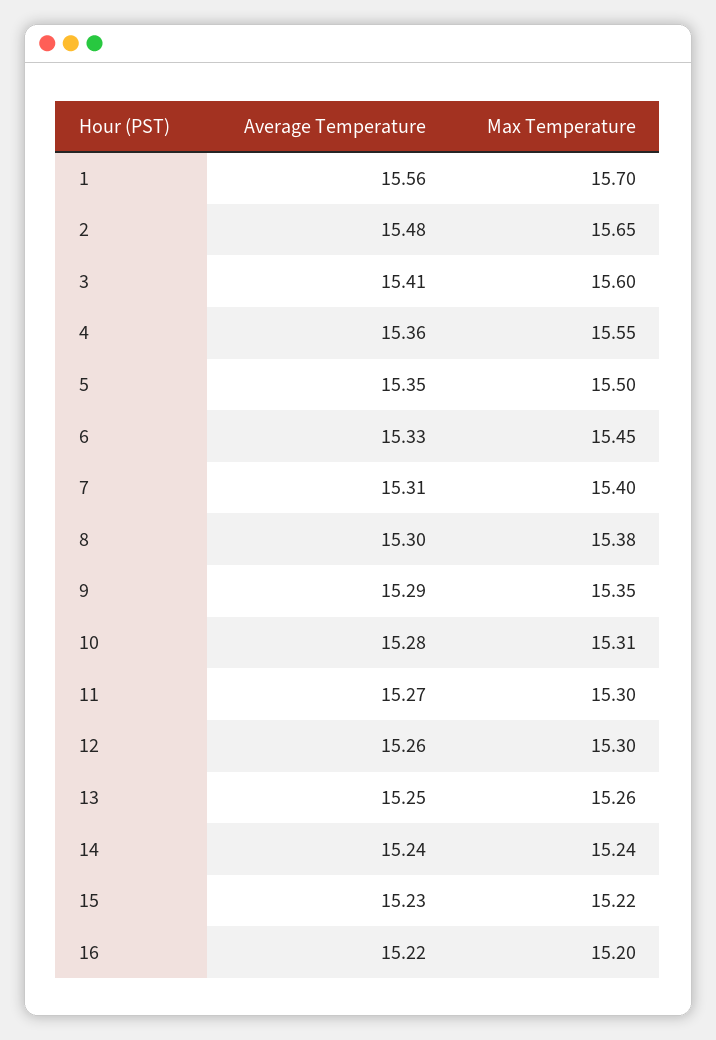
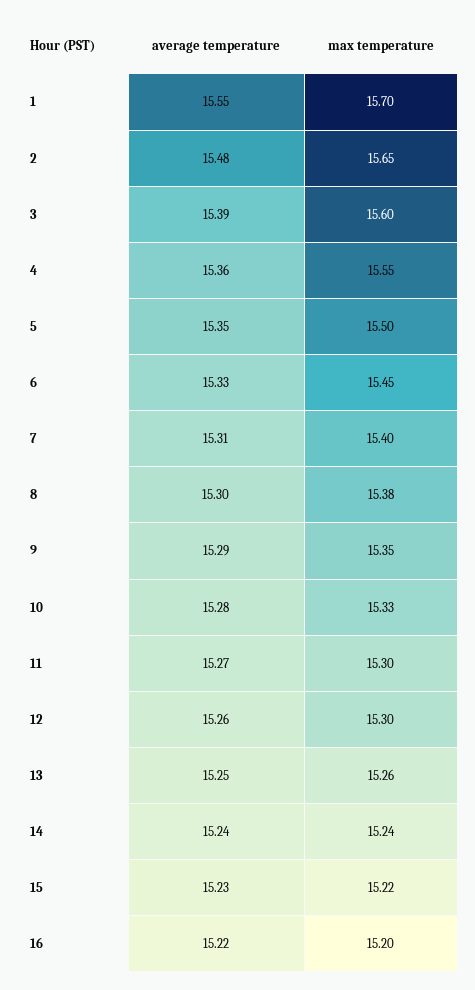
Average Temperature, 1: 15.56 -> 15.55
Average Temperature, 3: 15.41 -> 15.39
Max Temperature, 10: 15.31 -> 15.33

